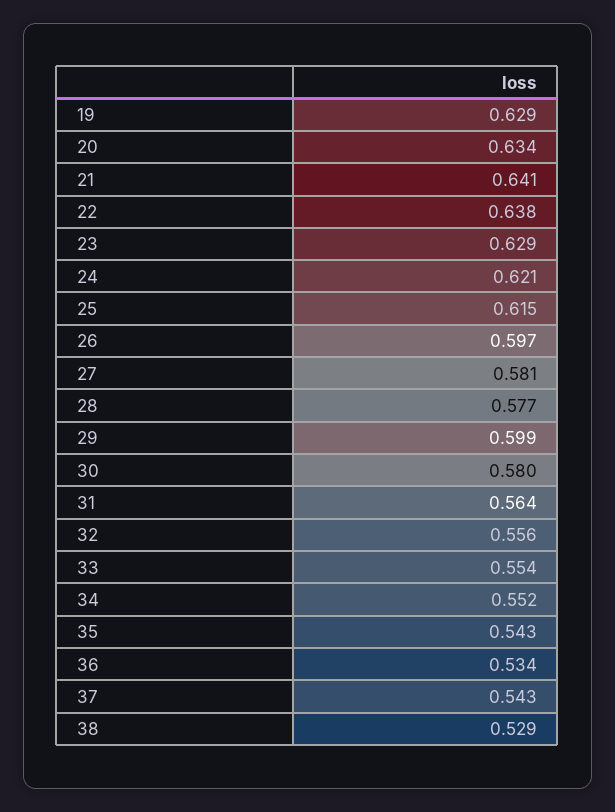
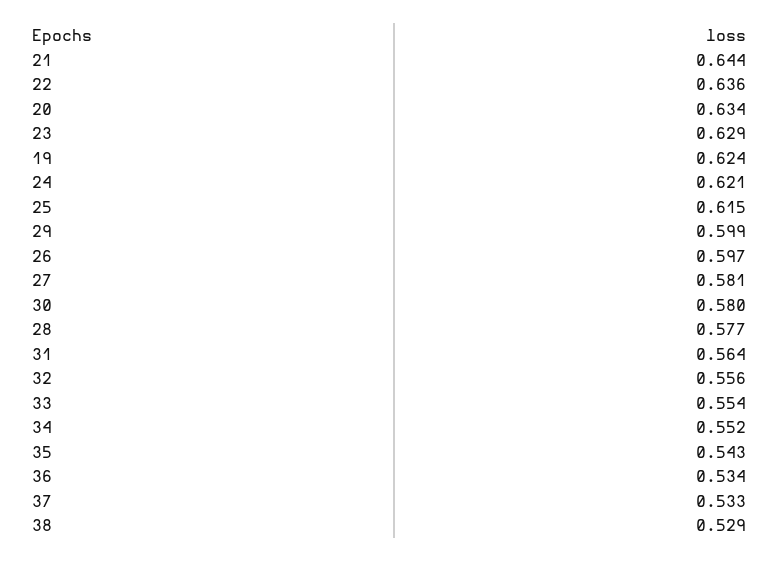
19: 0.629 -> 0.624
21: 0.641 -> 0.644
22: 0.638 -> 0.636
37: 0.543 -> 0.533

